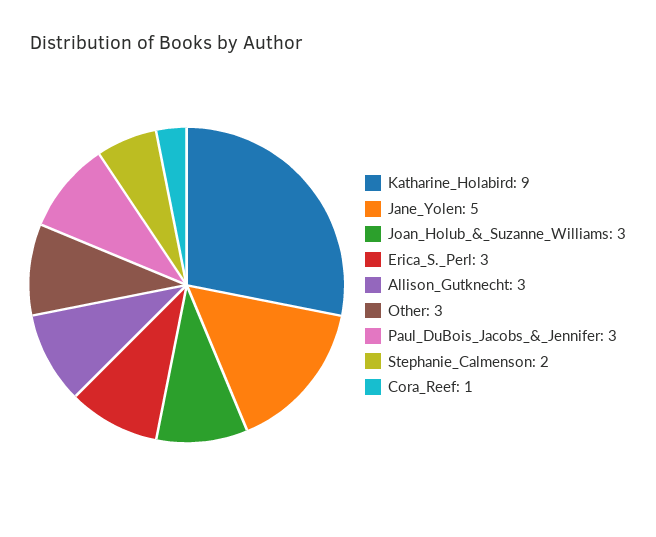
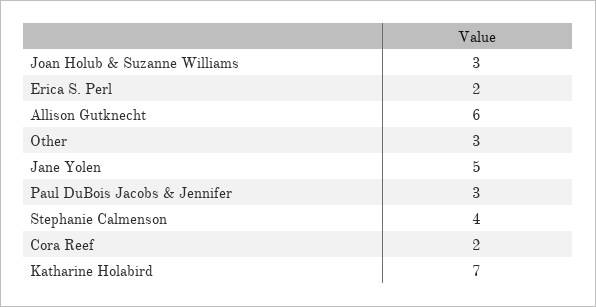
Katharine_Holabird: 9 -> 7
Erica_S._Perl: 3 -> 2
Allison_Gutknecht: 3 -> 6
Stephanie_Calmenson: 2 -> 4
Cora_Reef: 1 -> 2

